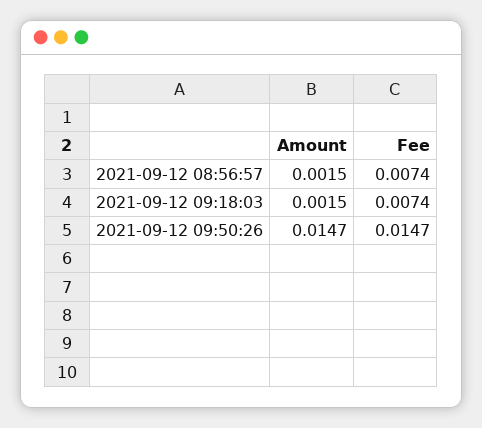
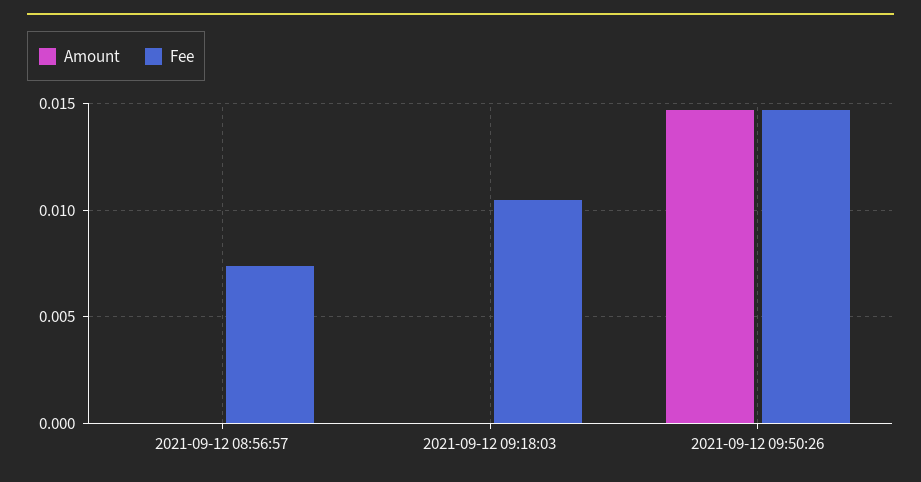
Amount, 2021-09-12 08:56:57: 0.0015 -> 0
Amount, 2021-09-12 09:18:03: 0.0015 -> 0
Fee, 2021-09-12 09:18:03: 0.0074 -> 0.0105

